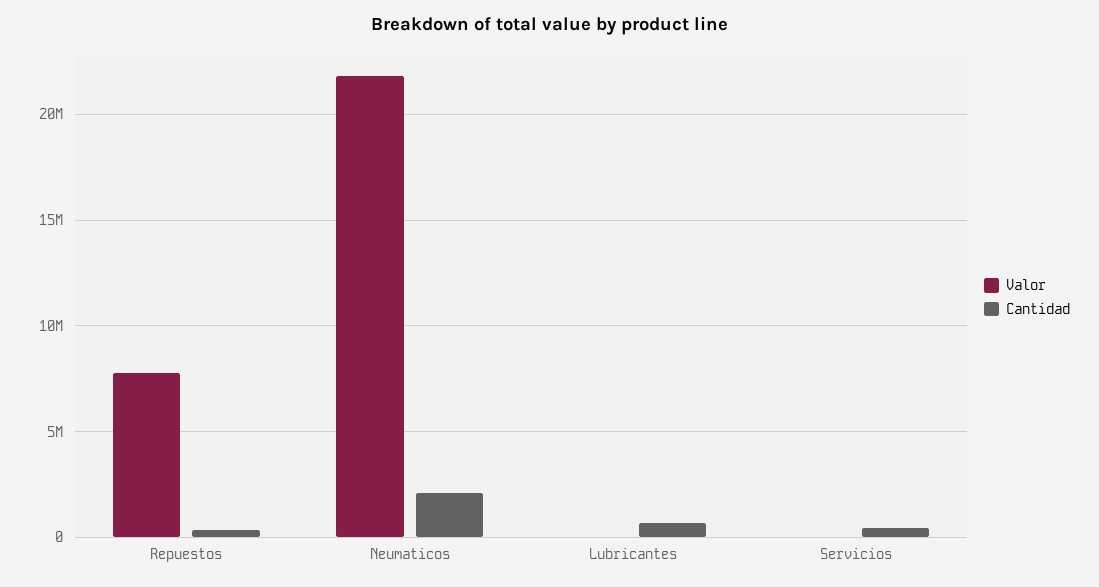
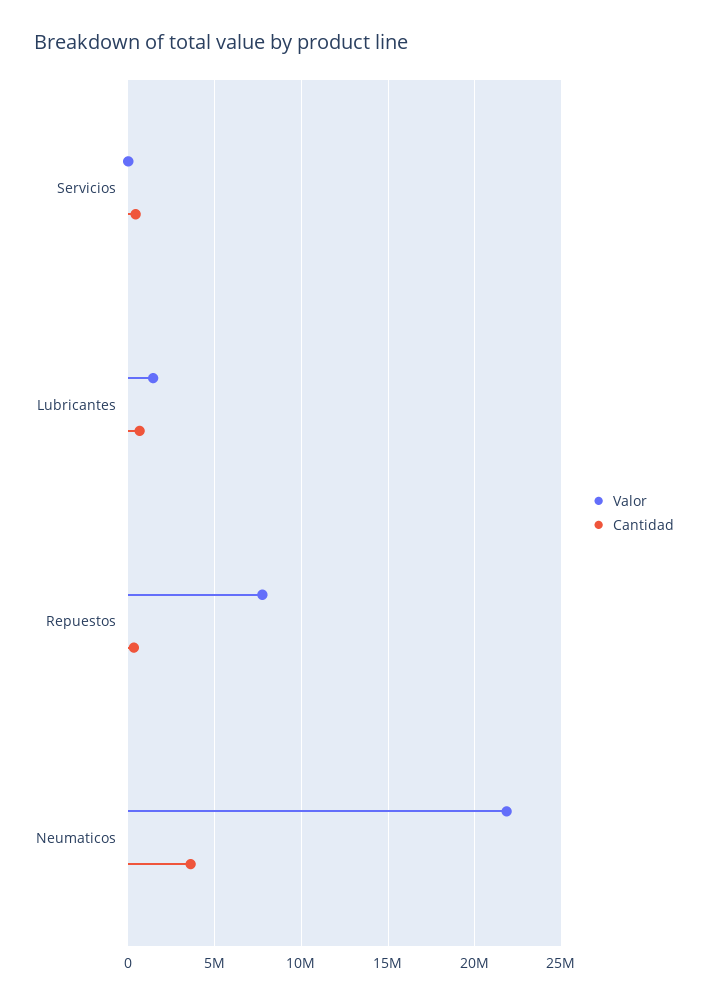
Cantidad, Neumaticos: 2000000 -> 3500000
Valor, Lubricantes: 0 -> 1500000

